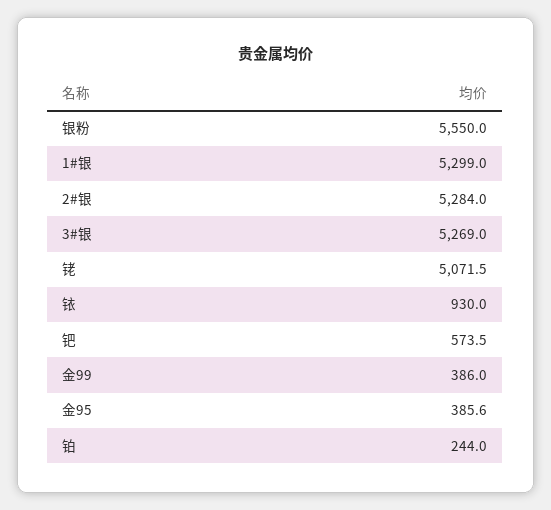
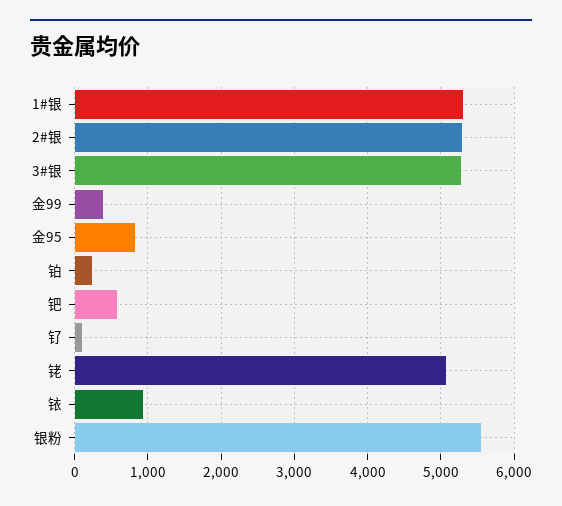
金95: 385.6 -> 800
钌: none -> 100

